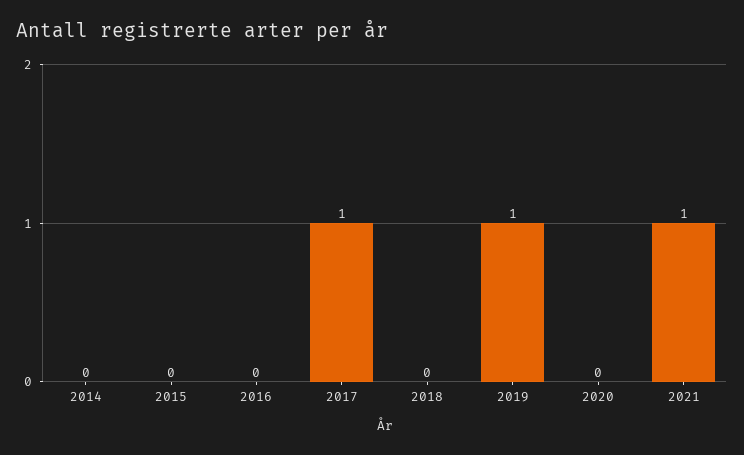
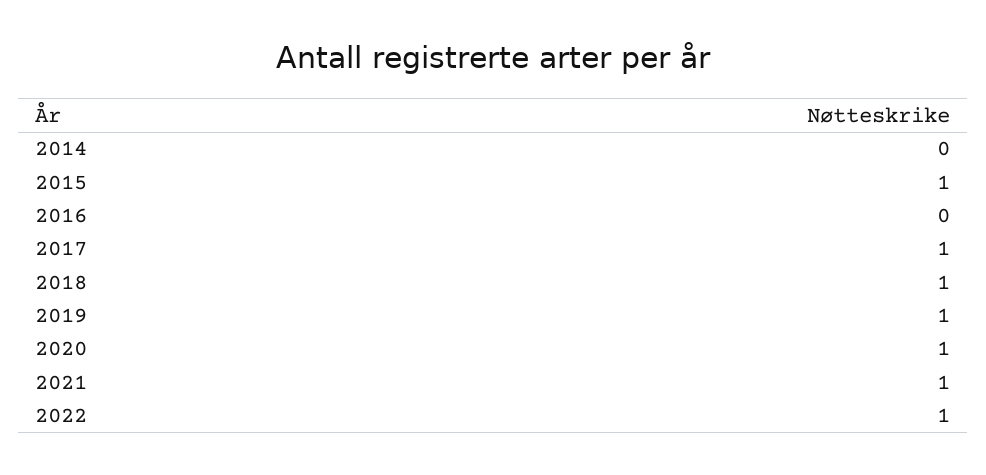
2015: 0 -> 1
2018: 0 -> 1
2020: 0 -> 1
2022: none -> 1

